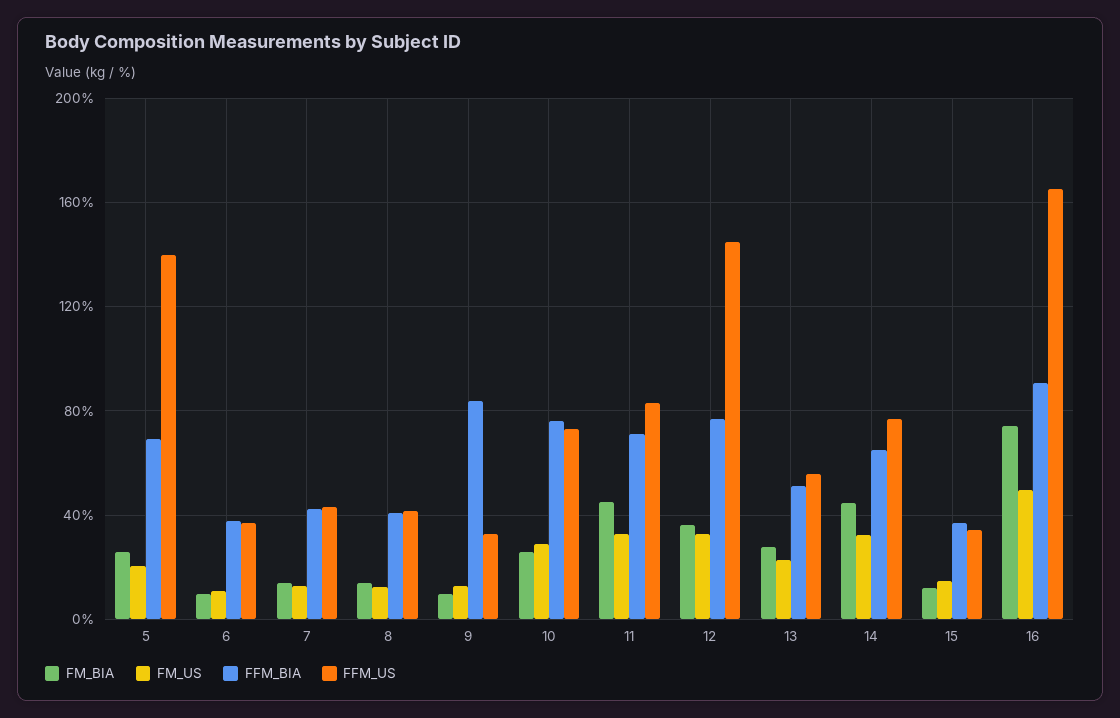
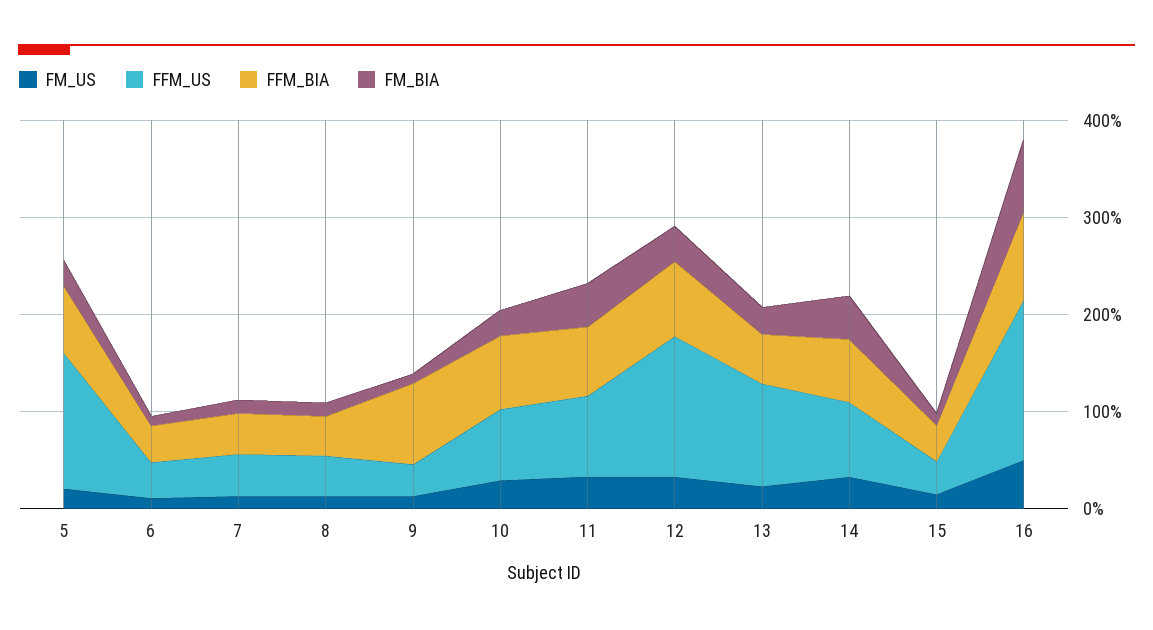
FFM_US, 13: 55 -> 100

